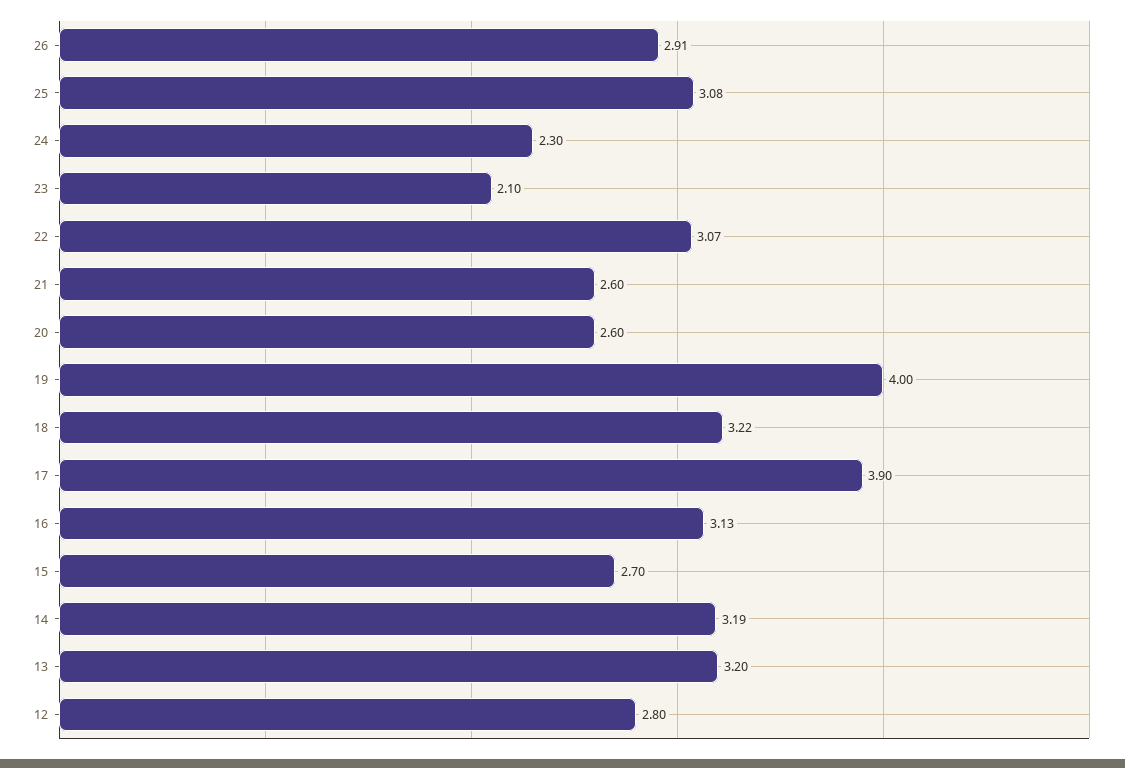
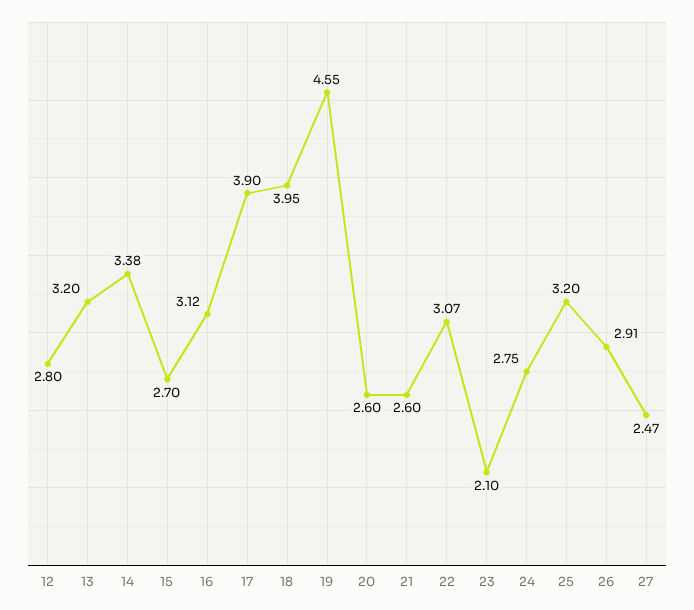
25: 3.08 -> 3.2
24: 2.3 -> 2.75
19: 4 -> 4.55
18: 3.22 -> 3.95
16: 3.13 -> 3.12
14: 3.19 -> 3.38
27: none -> 2.47

